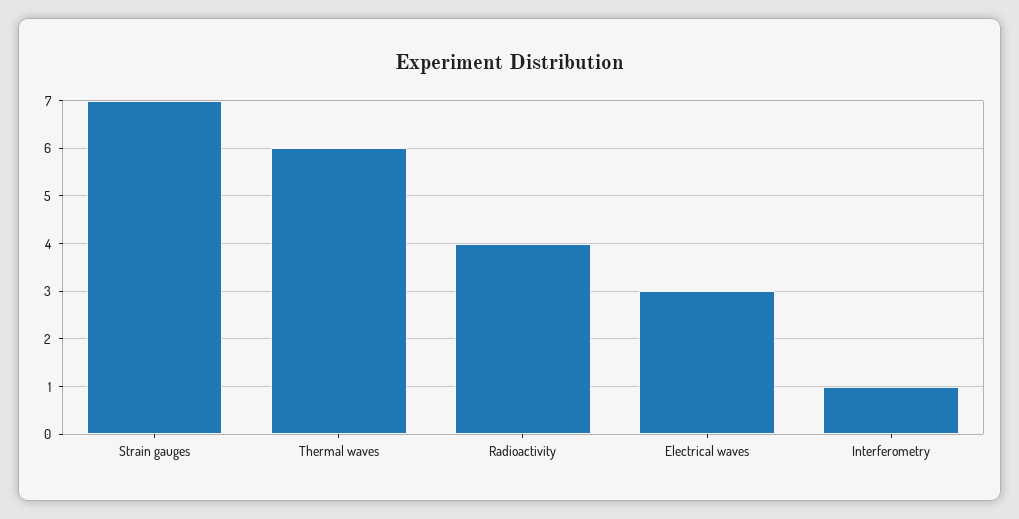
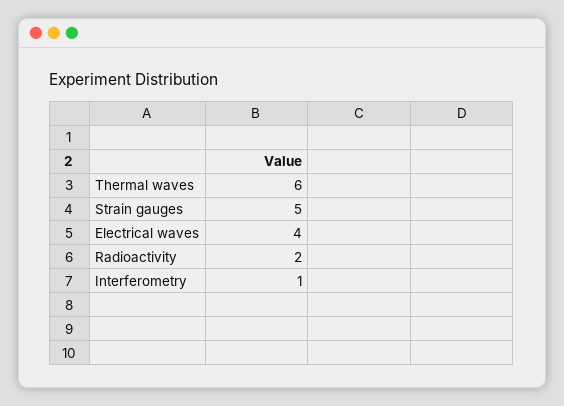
Strain gauges: 7 -> 5
Radioactivity: 4 -> 2
Electrical waves: 3 -> 4

